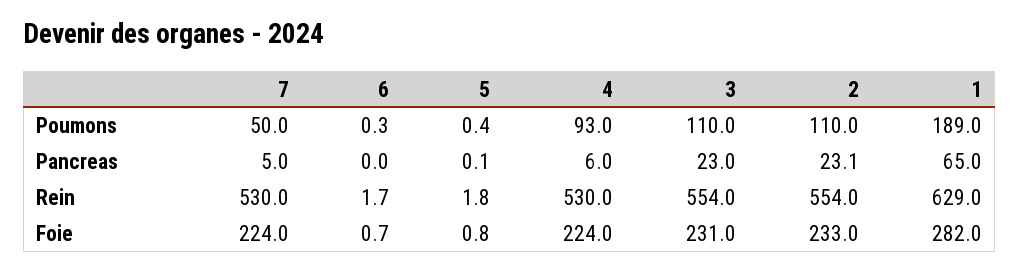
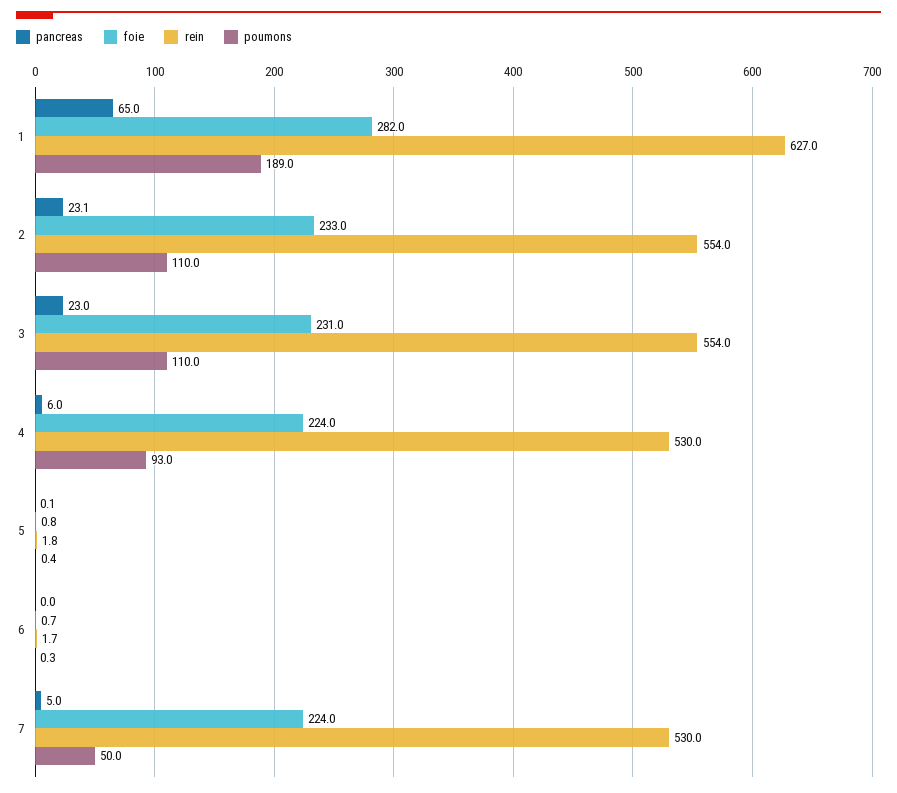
Rein, 1: 629 -> 627

